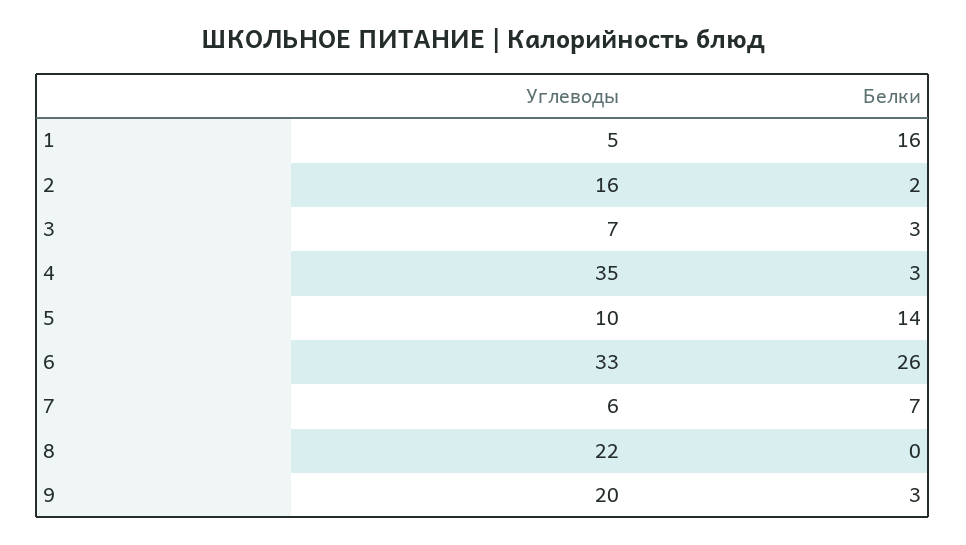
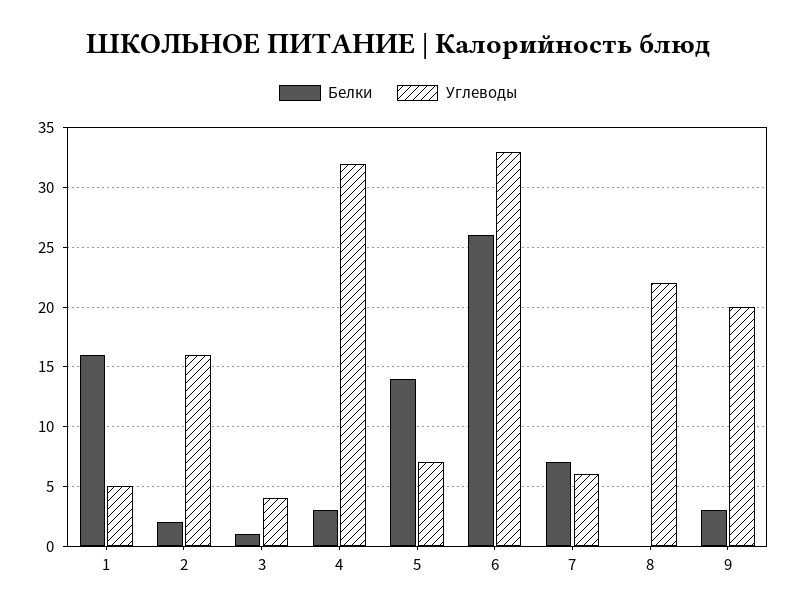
Углеводы, 3: 7 -> 4
Белки, 3: 3 -> 1
Углеводы, 4: 35 -> 32
Углеводы, 5: 10 -> 7

